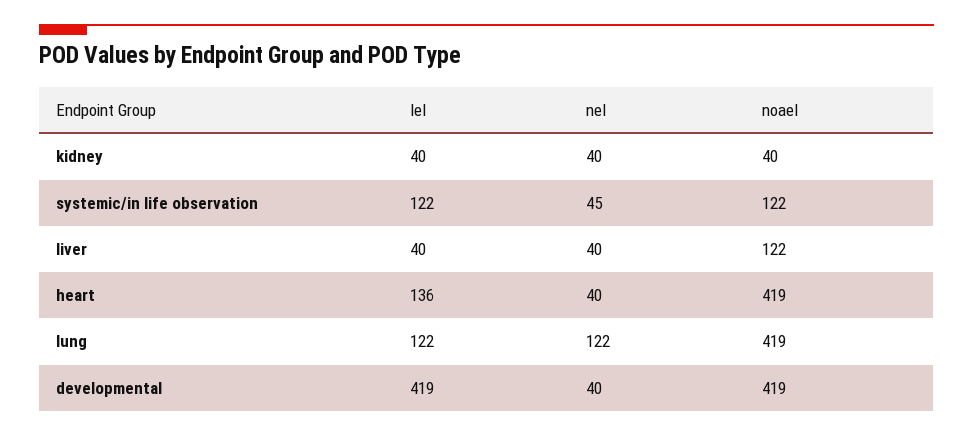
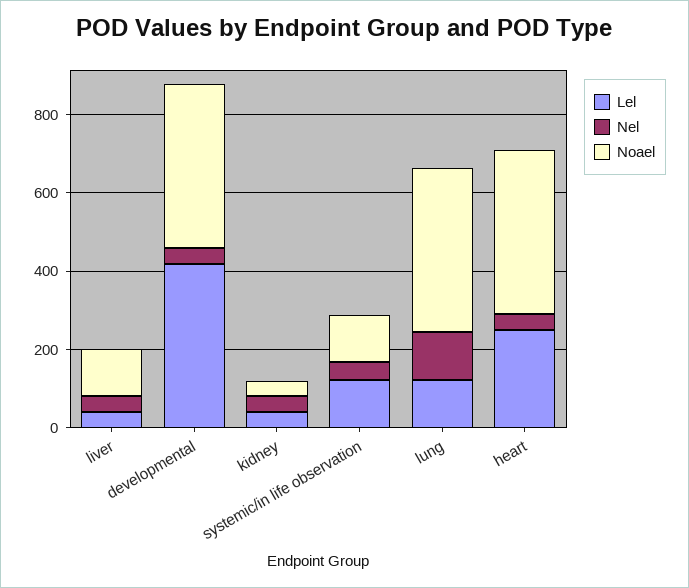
lel, heart: 136 -> 250

